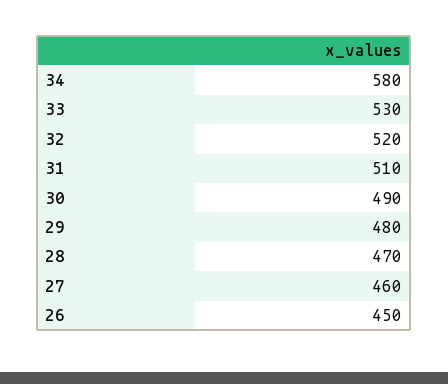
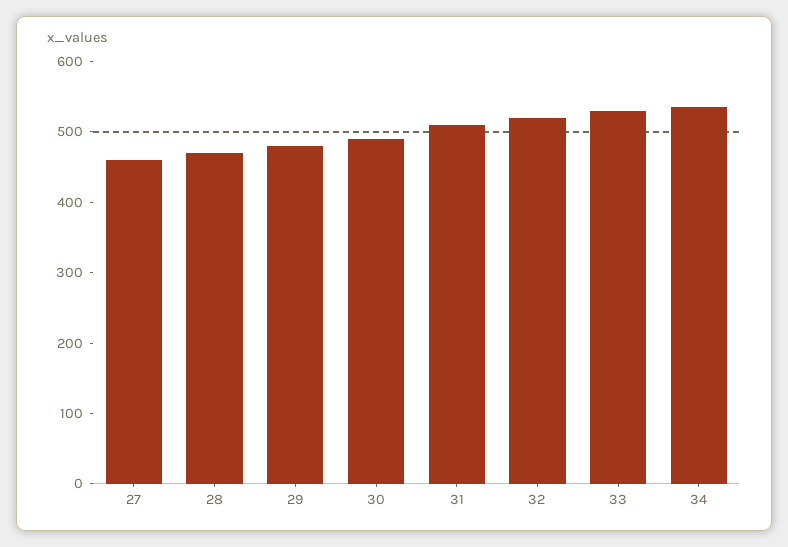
34: 580 -> 540
26: 450 -> none

